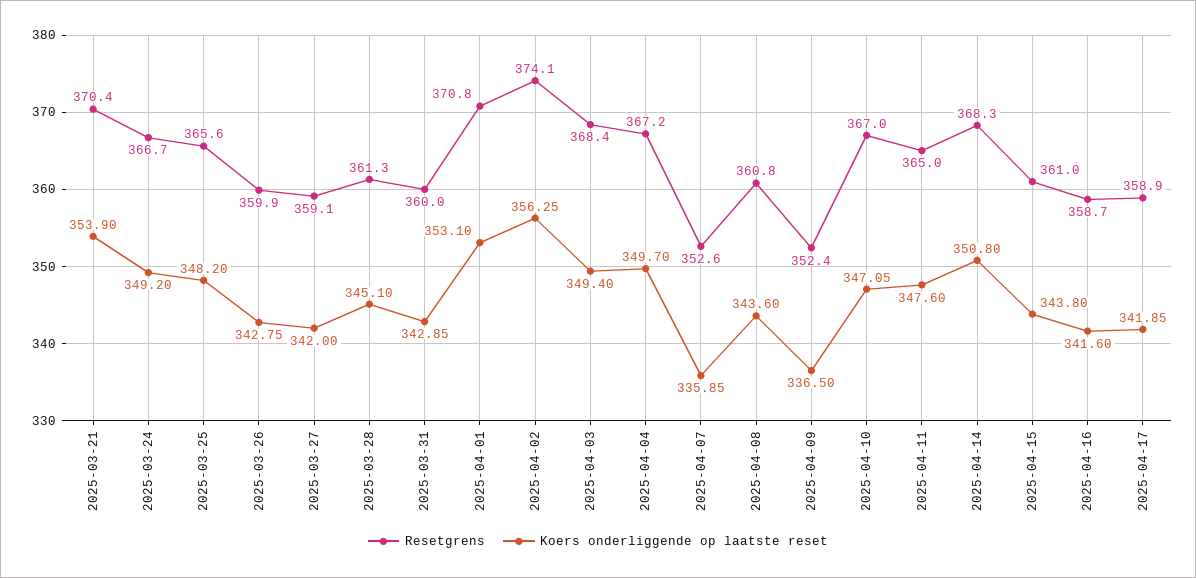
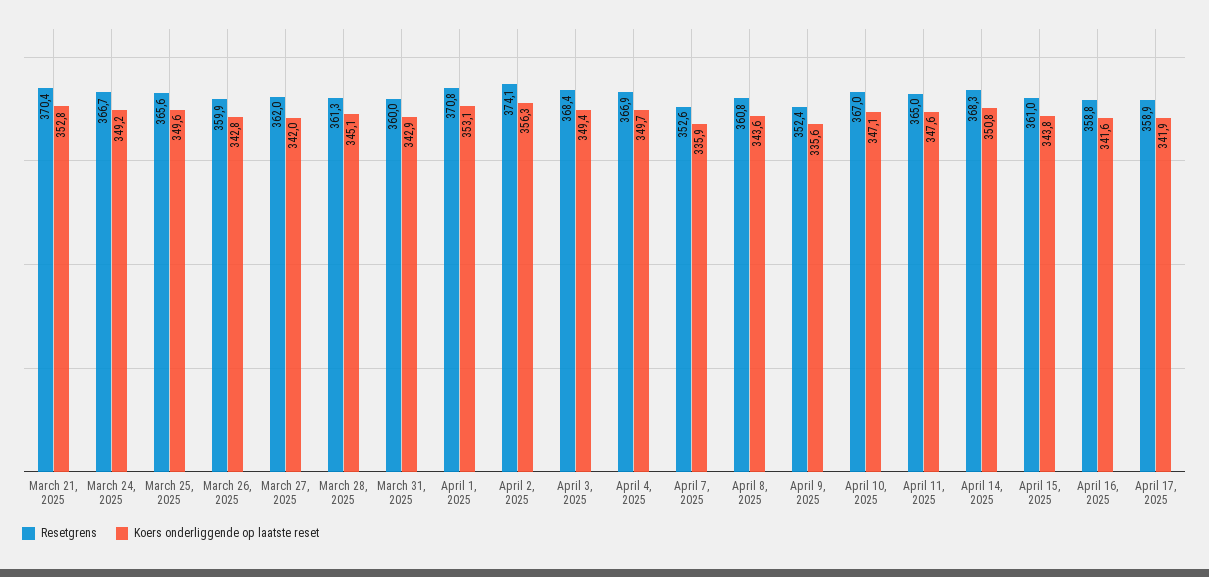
Koers onderliggende op laatste reset, 2025-03-21: 353.9 -> 352.8
Koers onderliggende op laatste reset, 2025-03-25: 348.2 -> 349.6
Resetgrens, 2025-03-27: 359.1 -> 362
Resetgrens, 2025-04-04: 367.2 -> 366.9
Koers onderliggende op laatste reset, 2025-04-09: 336.5 -> 335.6
Resetgrens, 2025-04-16: 358.7 -> 358.8

